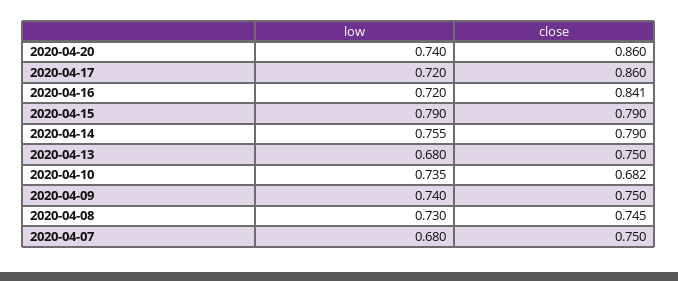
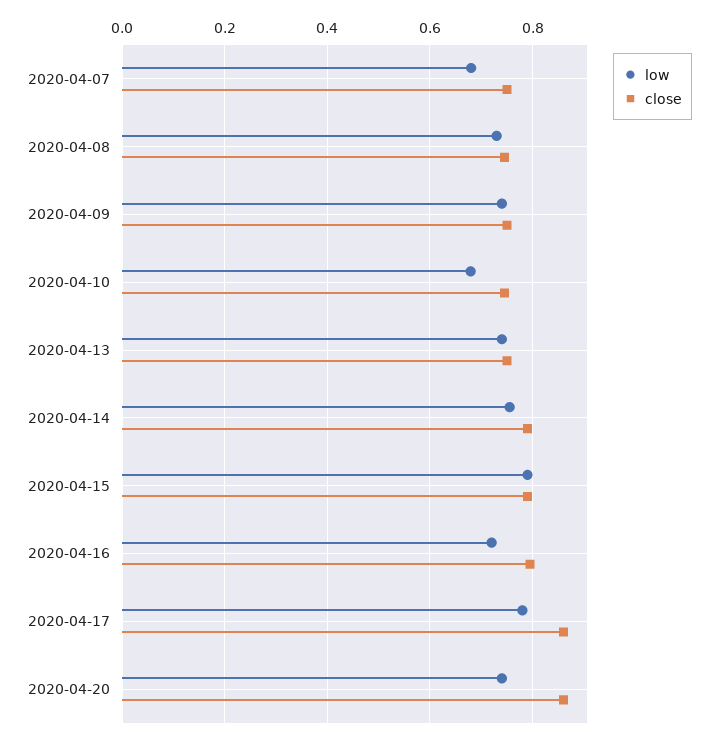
low, 2020-04-17: 0.72 -> 0.78
close, 2020-04-16: 0.841 -> 0.8
low, 2020-04-13: 0.68 -> 0.74
low, 2020-04-10: 0.735 -> 0.68
close, 2020-04-10: 0.682 -> 0.74

